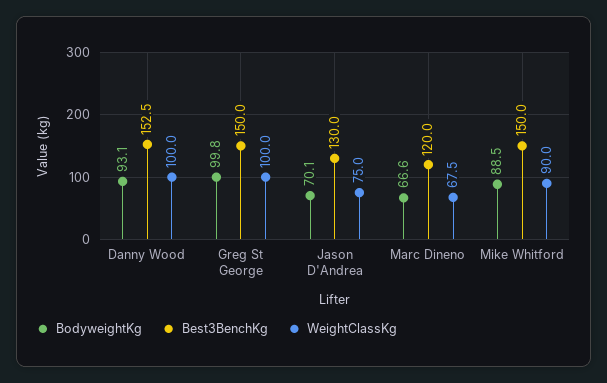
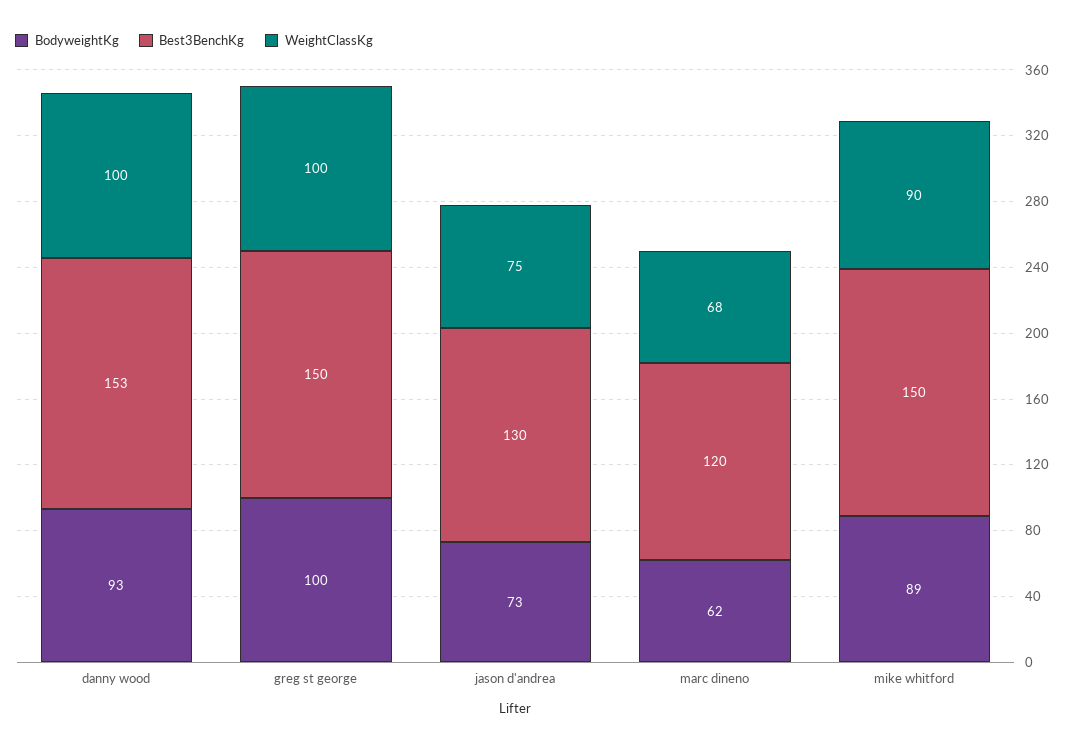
BodyweightKg, Jason D'Andrea: 70.1 -> 73
BodyweightKg, Marc Dineno: 66.6 -> 62

